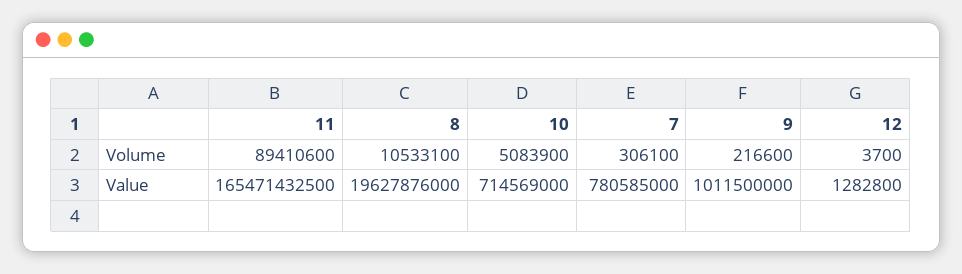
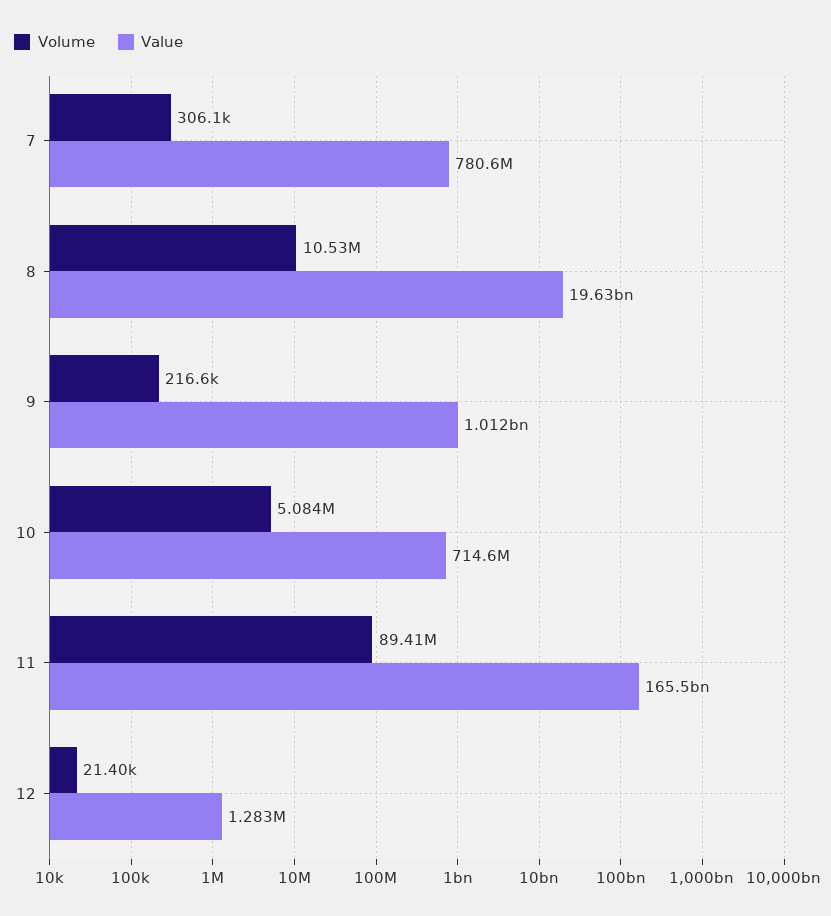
Volume, 12: 3700 -> 21400

